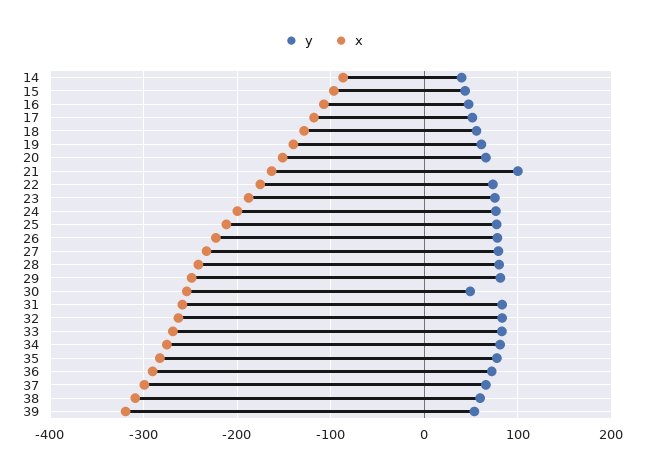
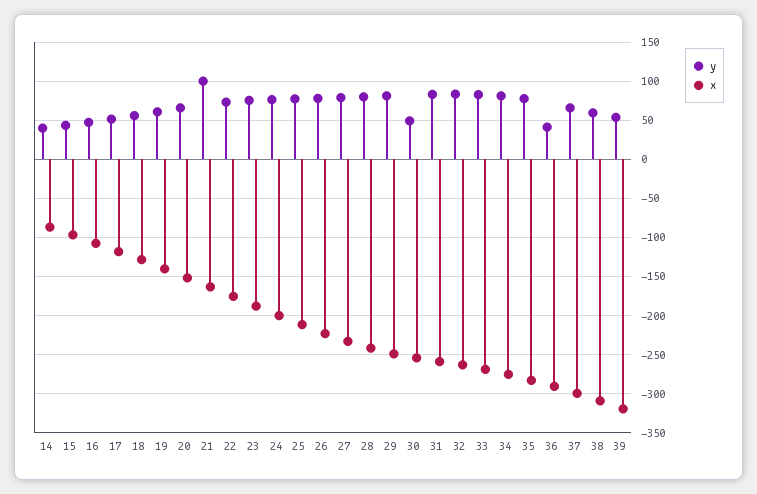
y, 36: 70 -> 40

